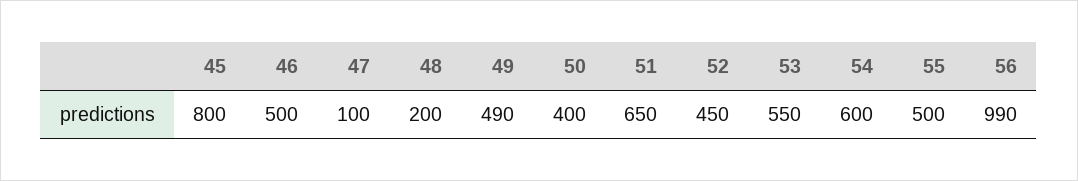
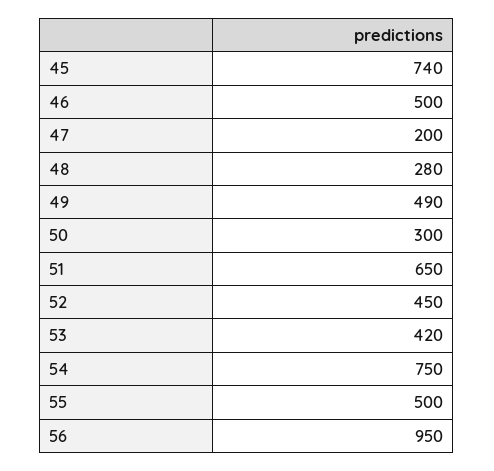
45: 800 -> 740
47: 100 -> 200
48: 200 -> 280
50: 400 -> 300
53: 550 -> 420
54: 600 -> 750
56: 990 -> 950

